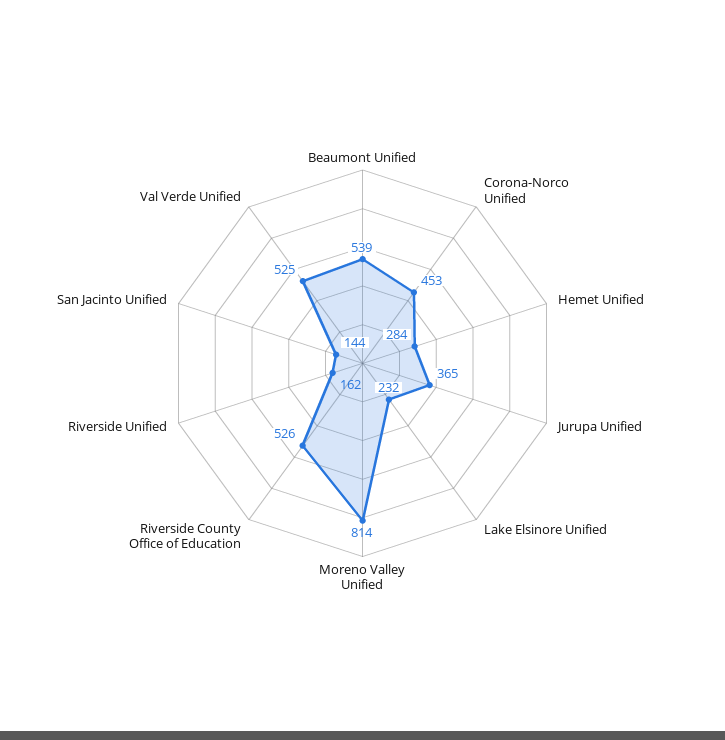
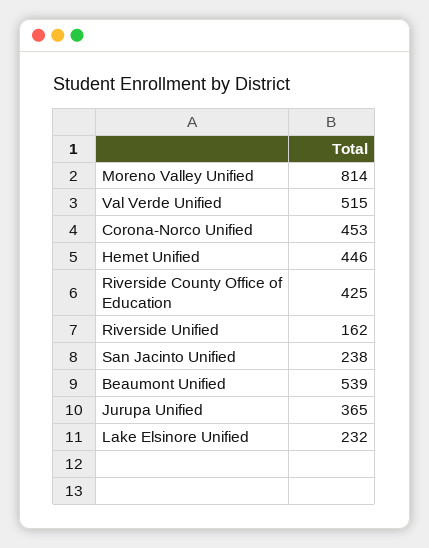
Hemet Unified: 284 -> 446
Riverside County Office of Education: 526 -> 425
San Jacinto Unified: 144 -> 238
Val Verde Unified: 525 -> 515

